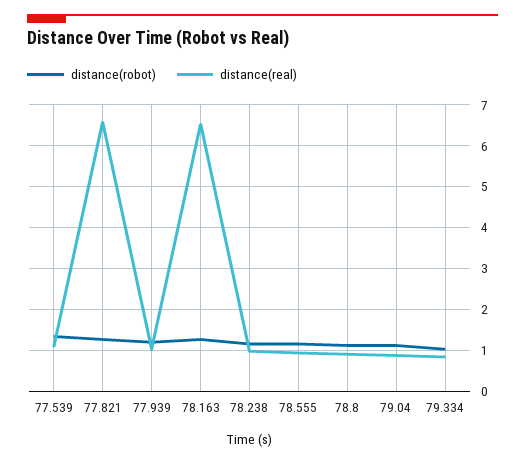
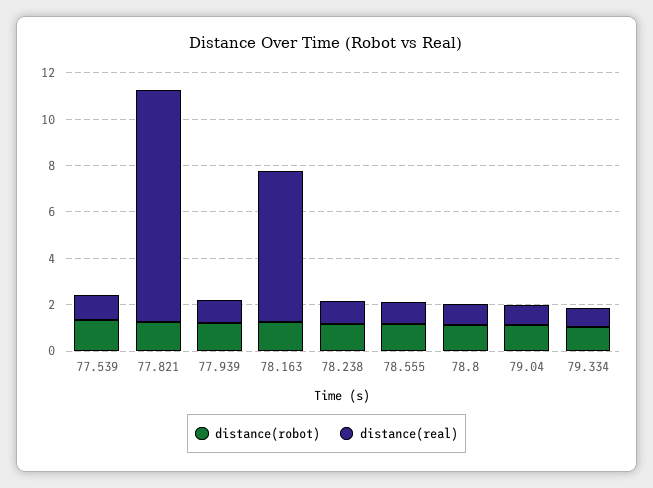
distance(real), 77.821: 6.6 -> 10

